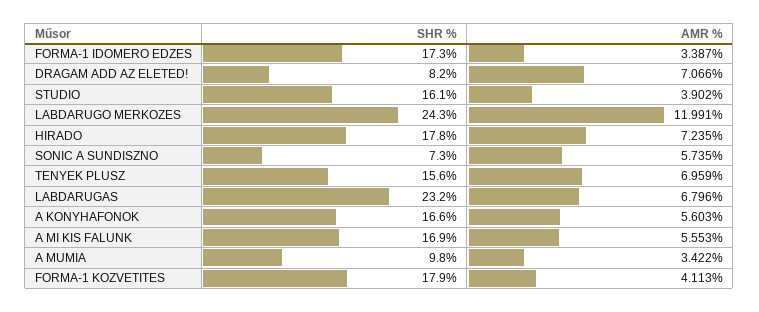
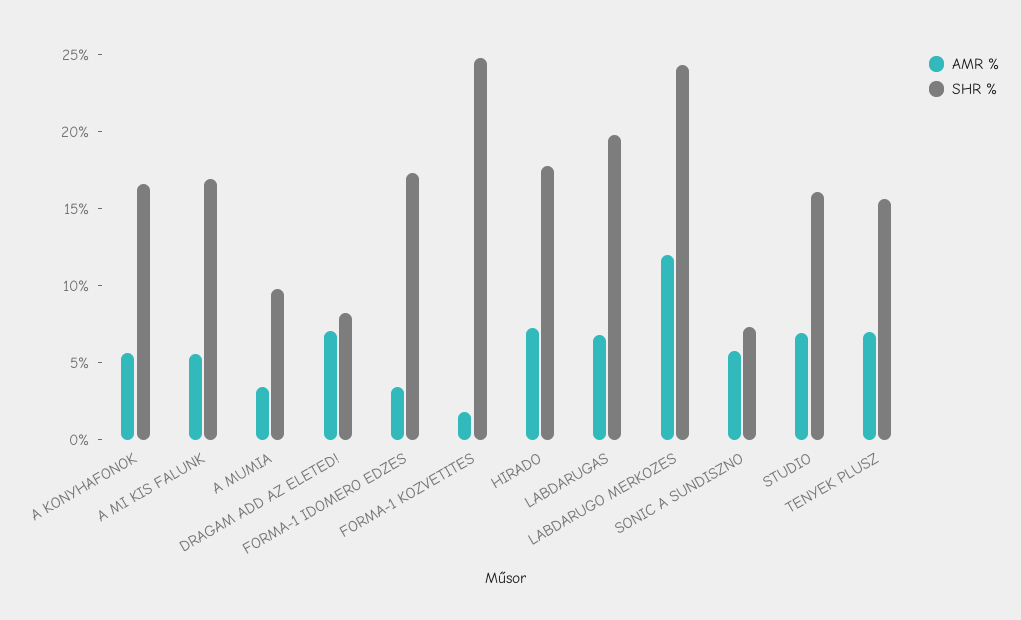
AMR %, STUDIO: 3.902 -> 7
SHR %, LABDARUGAS: 23.2 -> 20
SHR %, FORMA-1 KOZVETITES: 17.9 -> 25
AMR %, FORMA-1 KOZVETITES: 4.113 -> 2

